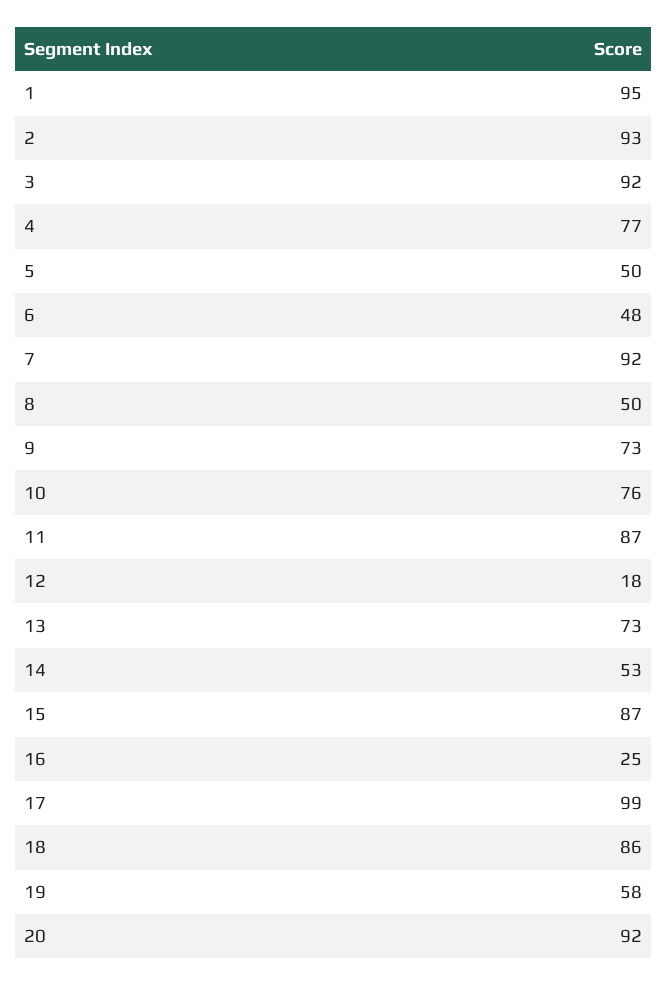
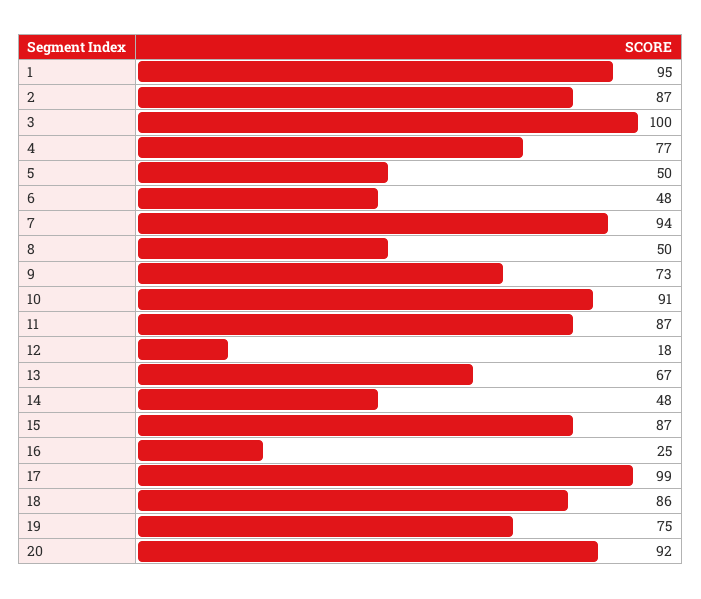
2: 93 -> 87
3: 92 -> 100
7: 92 -> 94
10: 76 -> 91
13: 73 -> 67
14: 53 -> 48
19: 58 -> 75

